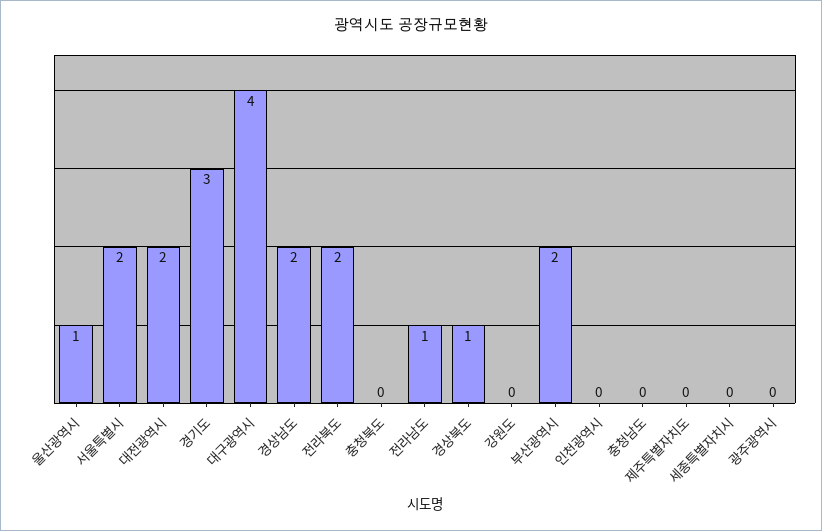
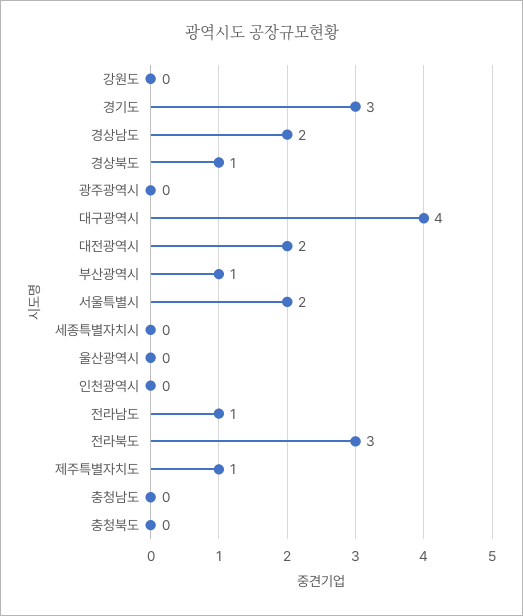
울산광역시: 1 -> 0
전라북도: 2 -> 3
부산광역시: 2 -> 1
제주특별자치도: 0 -> 1

